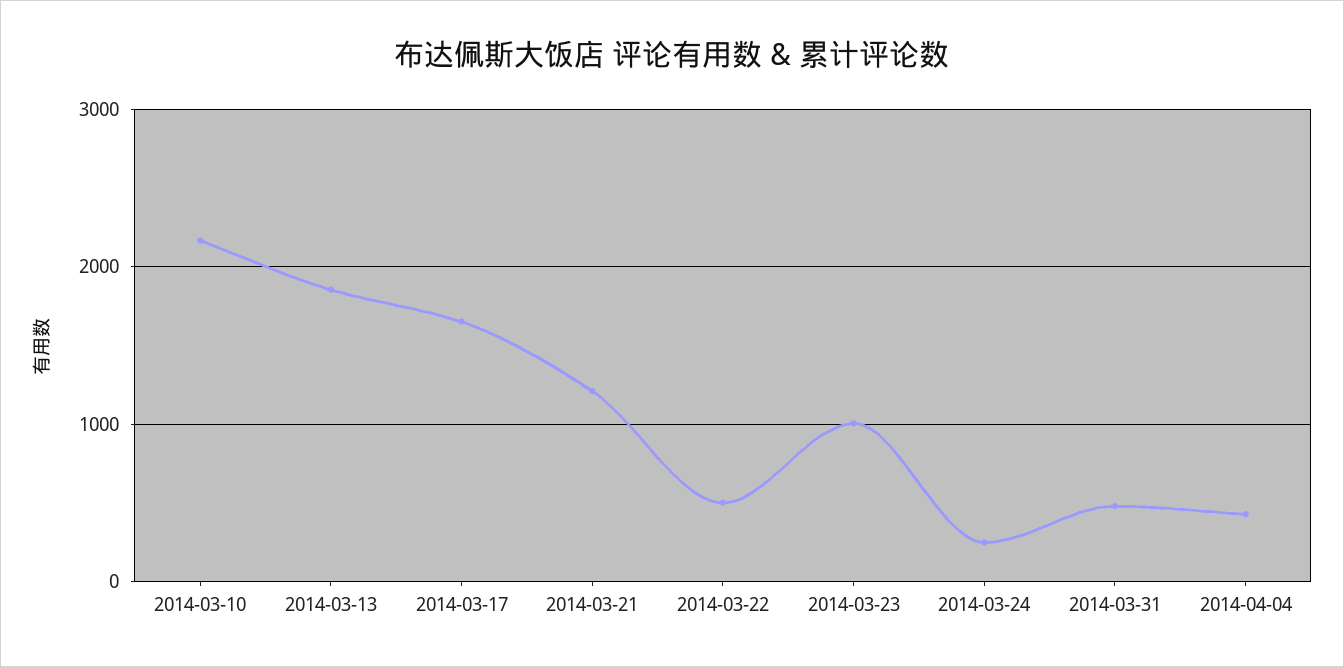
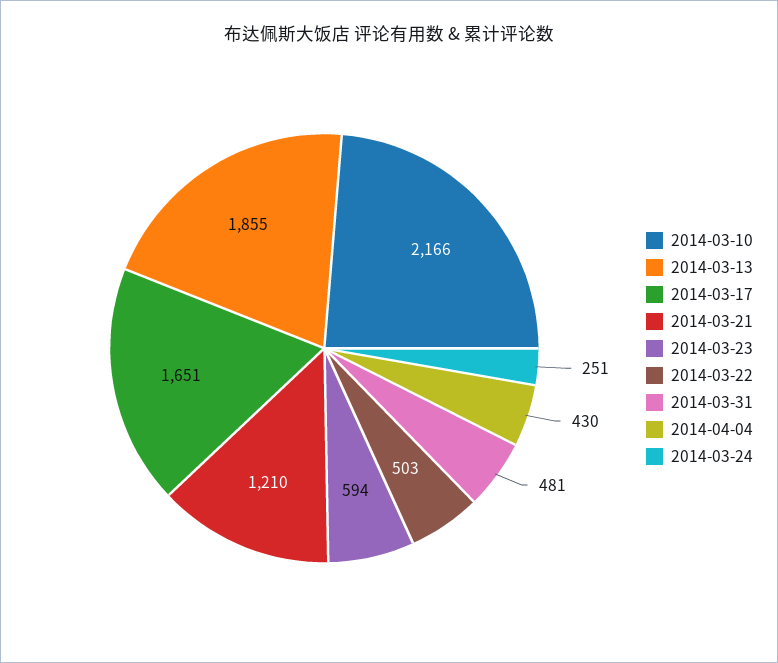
2014-03-23: 1000 -> 594

